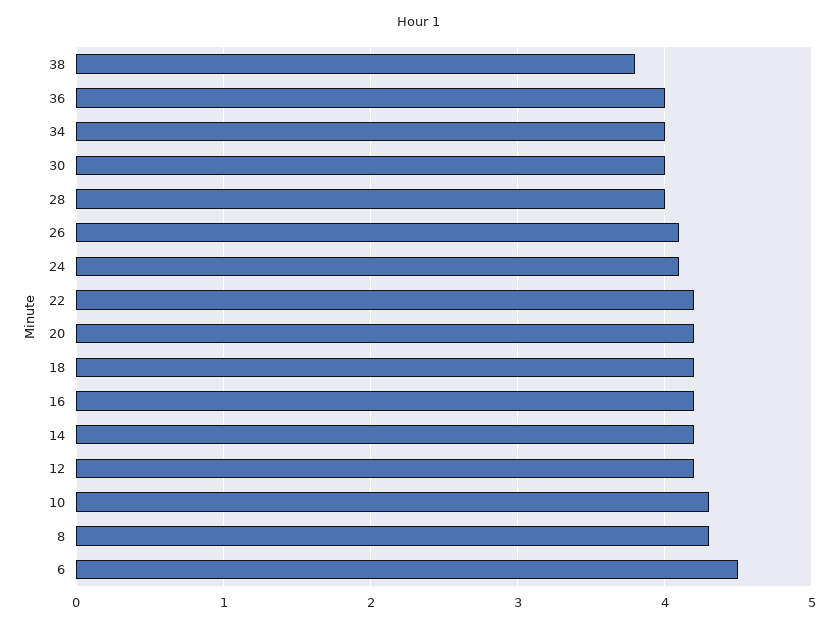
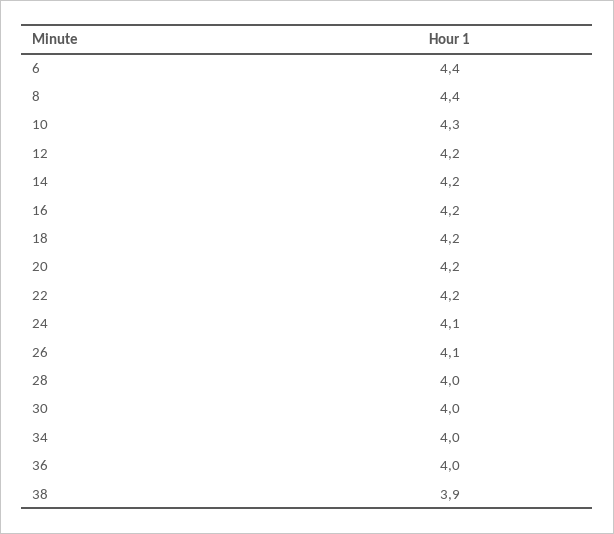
38: 3.8 -> 3.9
8: 4.3 -> 4.4
6: 4.5 -> 4.4

